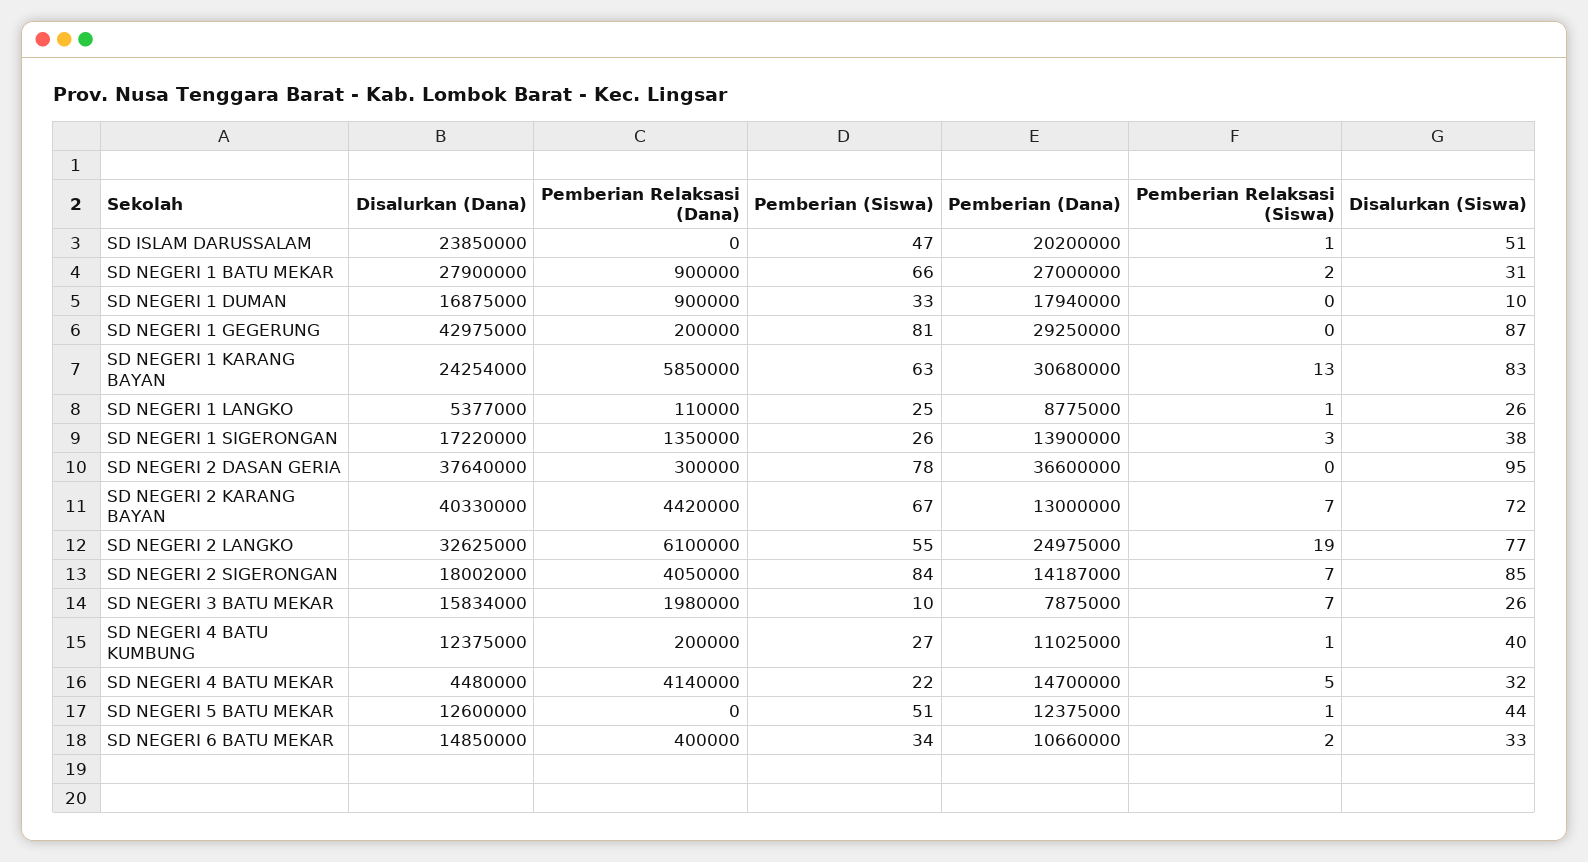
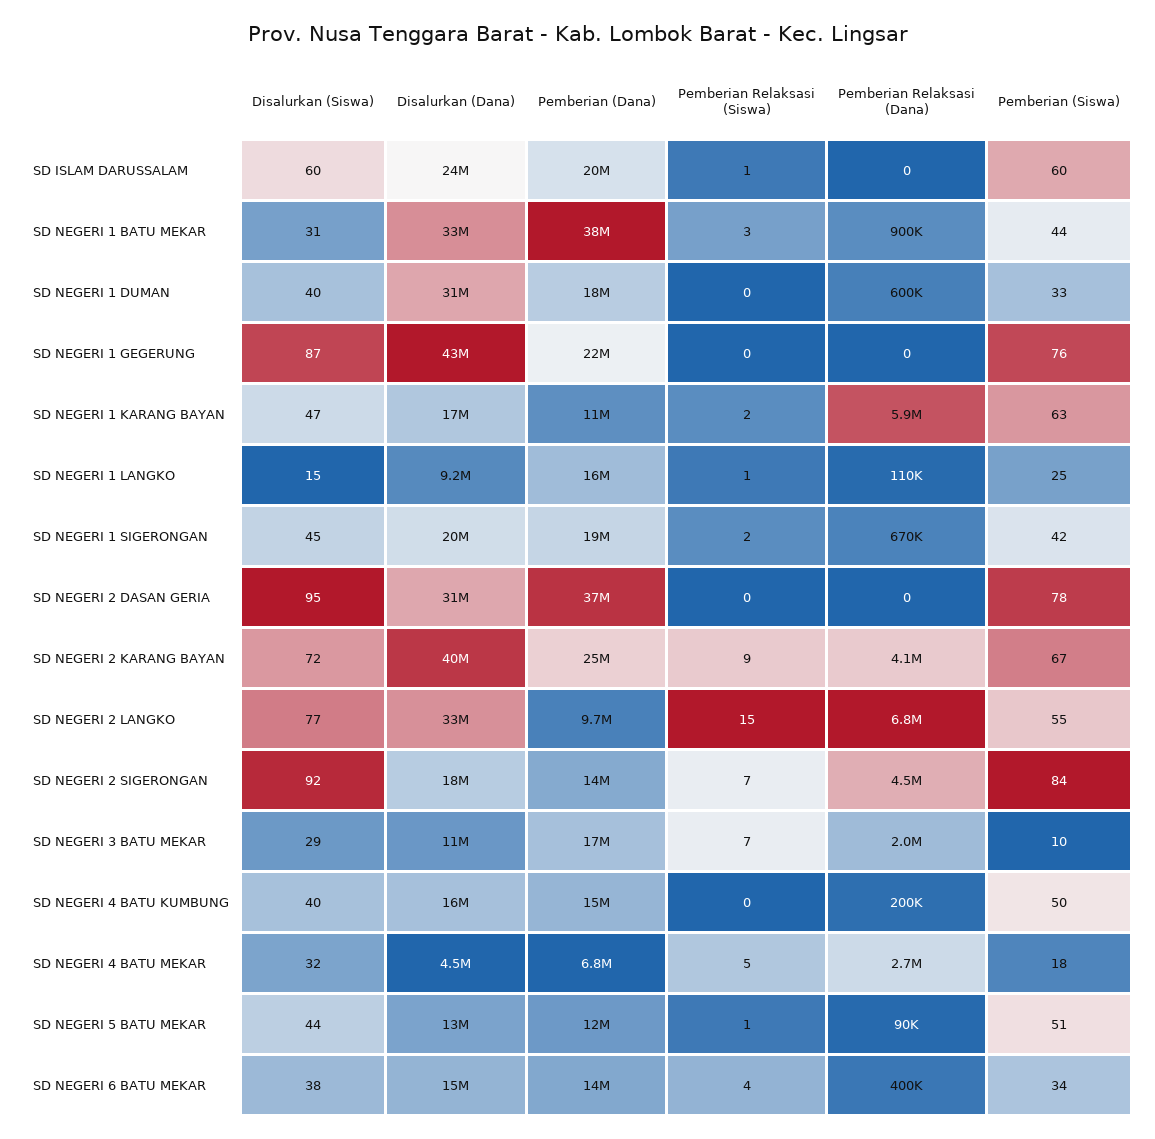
Pemberian (Siswa), SD ISLAM DARUSSALAM: 47 -> 60
Disalurkan (Siswa), SD ISLAM DARUSSALAM: 51 -> 60
Disalurkan (Dana), SD NEGERI 1 BATU MEKAR: 27900000 -> 33000000
Pemberian (Siswa), SD NEGERI 1 BATU MEKAR: 66 -> 44
Pemberian (Dana), SD NEGERI 1 BATU MEKAR: 27000000 -> 38000000
Pemberian Relaksasi (Siswa), SD NEGERI 1 BATU MEKAR: 2 -> 3
Disalurkan (Dana), SD NEGERI 1 DUMAN: 16875000 -> 31000000
Pemberian Relaksasi (Dana), SD NEGERI 1 DUMAN: 900000 -> 600000
Disalurkan (Siswa), SD NEGERI 1 DUMAN: 10 -> 40
Pemberian Relaksasi (Dana), SD NEGERI 1 GEGERUNG: 200000 -> 0
Pemberian (Siswa), SD NEGERI 1 GEGERUNG: 81 -> 76
Pemberian (Dana), SD NEGERI 1 GEGERUNG: 29250000 -> 22000000
Disalurkan (Dana), SD NEGERI 1 KARANG BAYAN: 24254000 -> 17000000
Pemberian (Dana), SD NEGERI 1 KARANG BAYAN: 30680000 -> 11000000
Pemberian Relaksasi (Siswa), SD NEGERI 1 KARANG BAYAN: 13 -> 2
Disalurkan (Siswa), SD NEGERI 1 KARANG BAYAN: 83 -> 47
Disalurkan (Dana), SD NEGERI 1 LANGKO: 5377000 -> 9200000
Pemberian (Dana), SD NEGERI 1 LANGKO: 8775000 -> 16000000
Disalurkan (Siswa), SD NEGERI 1 LANGKO: 26 -> 15
Disalurkan (Dana), SD NEGERI 1 SIGERONGAN: 17220000 -> 20000000
Pemberian Relaksasi (Dana), SD NEGERI 1 SIGERONGAN: 1350000 -> 670000
Pemberian (Siswa), SD NEGERI 1 SIGERONGAN: 26 -> 42
Pemberian (Dana), SD NEGERI 1 SIGERONGAN: 13900000 -> 19000000
Pemberian Relaksasi (Siswa), SD NEGERI 1 SIGERONGAN: 3 -> 2
Disalurkan (Siswa), SD NEGERI 1 SIGERONGAN: 38 -> 45
Disalurkan (Dana), SD NEGERI 2 DASAN GERIA: 37640000 -> 31000000
Pemberian Relaksasi (Dana), SD NEGERI 2 DASAN GERIA: 300000 -> 0
Pemberian Relaksasi (Dana), SD NEGERI 2 KARANG BAYAN: 4420000 -> 4100000
Pemberian (Dana), SD NEGERI 2 KARANG BAYAN: 13000000 -> 25000000
Pemberian Relaksasi (Siswa), SD NEGERI 2 KARANG BAYAN: 7 -> 9
Pemberian Relaksasi (Dana), SD NEGERI 2 LANGKO: 6100000 -> 6800000
Pemberian (Dana), SD NEGERI 2 LANGKO: 24975000 -> 9700000
Pemberian Relaksasi (Siswa), SD NEGERI 2 LANGKO: 19 -> 15
Pemberian Relaksasi (Dana), SD NEGERI 2 SIGERONGAN: 4050000 -> 4500000
Disalurkan (Siswa), SD NEGERI 2 SIGERONGAN: 85 -> 92
Disalurkan (Dana), SD NEGERI 3 BATU MEKAR: 15834000 -> 11000000
Pemberian (Dana), SD NEGERI 3 BATU MEKAR: 7875000 -> 17000000
Disalurkan (Siswa), SD NEGERI 3 BATU MEKAR: 26 -> 29
Disalurkan (Dana), SD NEGERI 4 BATU KUMBUNG: 12375000 -> 16000000
Pemberian (Siswa), SD NEGERI 4 BATU KUMBUNG: 27 -> 50
Pemberian (Dana), SD NEGERI 4 BATU KUMBUNG: 11025000 -> 15000000
Pemberian Relaksasi (Siswa), SD NEGERI 4 BATU KUMBUNG: 1 -> 0
Pemberian Relaksasi (Dana), SD NEGERI 4 BATU MEKAR: 4140000 -> 2700000
Pemberian (Siswa), SD NEGERI 4 BATU MEKAR: 22 -> 18
Pemberian (Dana), SD NEGERI 4 BATU MEKAR: 14700000 -> 6800000
Pemberian Relaksasi (Dana), SD NEGERI 5 BATU MEKAR: 0 -> 90000
Pemberian (Dana), SD NEGERI 6 BATU MEKAR: 10660000 -> 14000000
Pemberian Relaksasi (Siswa), SD NEGERI 6 BATU MEKAR: 2 -> 4
Disalurkan (Siswa), SD NEGERI 6 BATU MEKAR: 33 -> 38

